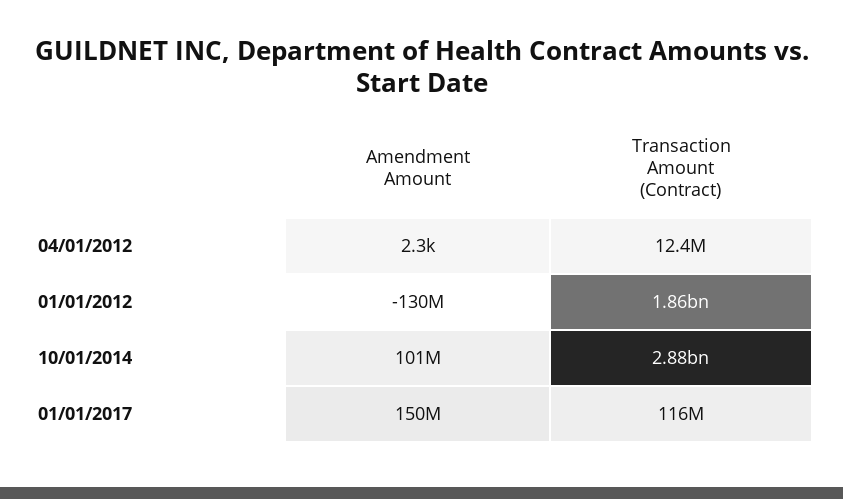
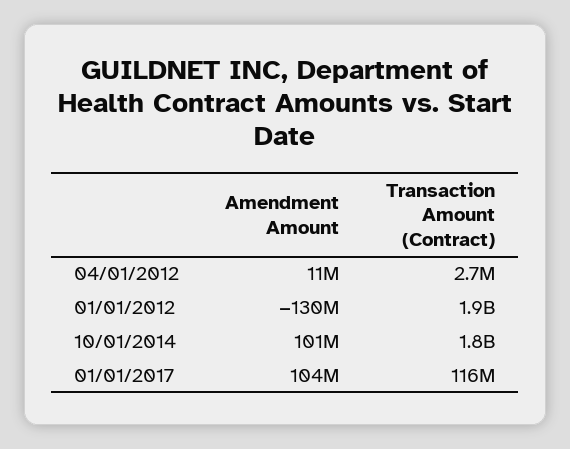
Amendment Amount, 04/01/2012: 2300 -> 11000000
Transaction Amount (Contract), 04/01/2012: 12400000 -> 2700000
Transaction Amount (Contract), 10/01/2014: 2880000000 -> 1800000000
Amendment Amount, 01/01/2017: 150000000 -> 104000000

